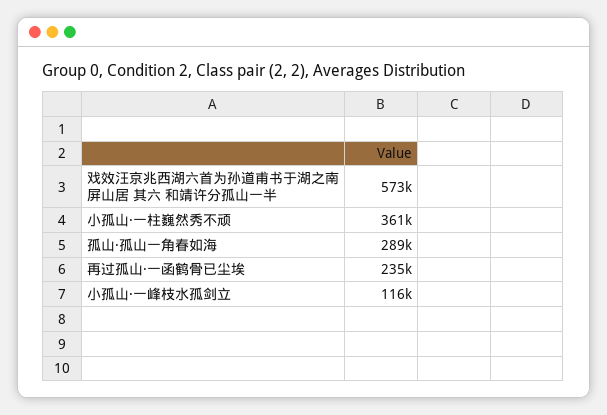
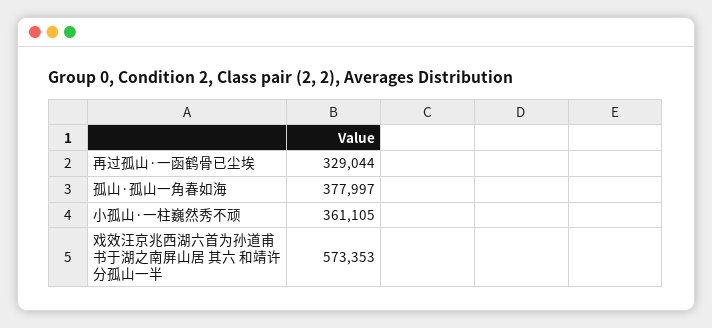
孤山·孤山一角春如海: 289000 -> 377997
再过孤山·一函鹤骨已尘埃: 235000 -> 329044
小孤山·一峰枝水孤剑立: 116000 -> none

